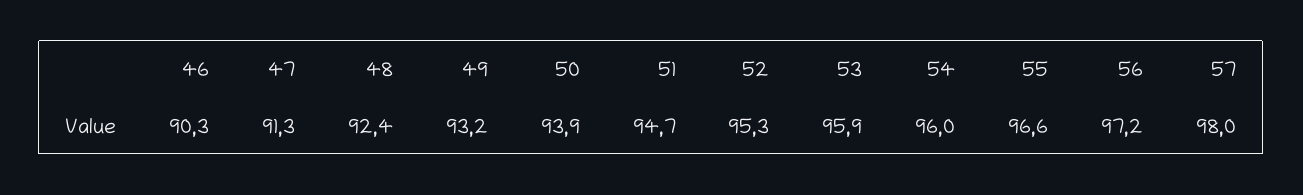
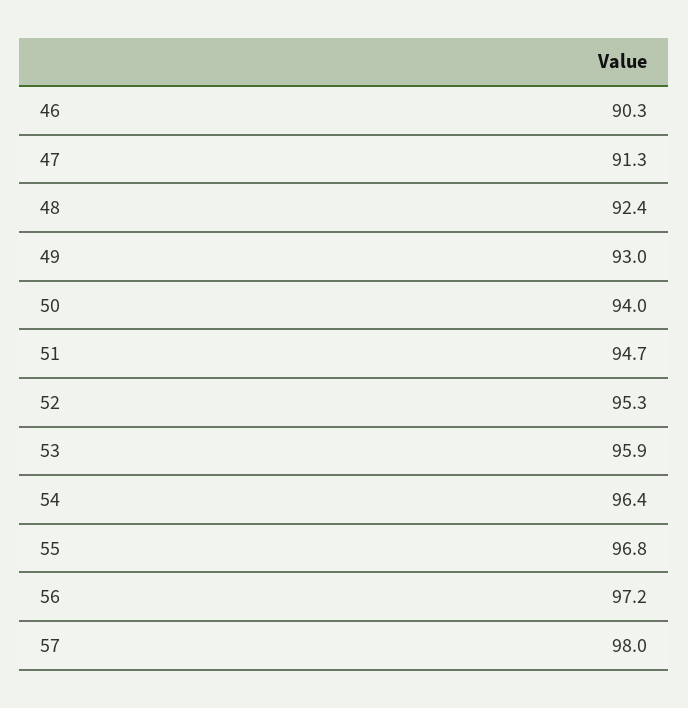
49: 93.2 -> 93
50: 93.9 -> 94
54: 96 -> 96.4
55: 96.6 -> 96.8

